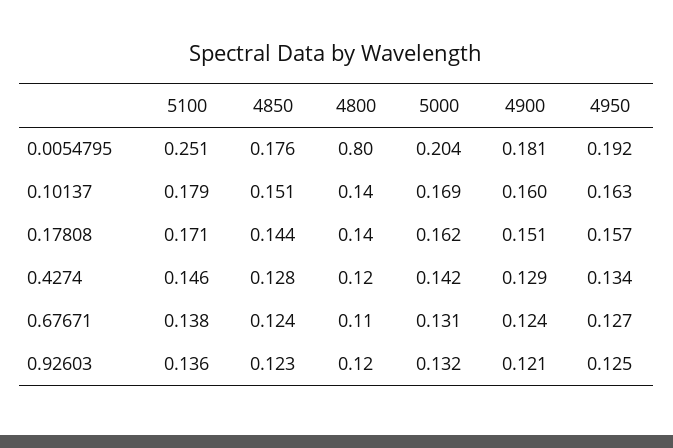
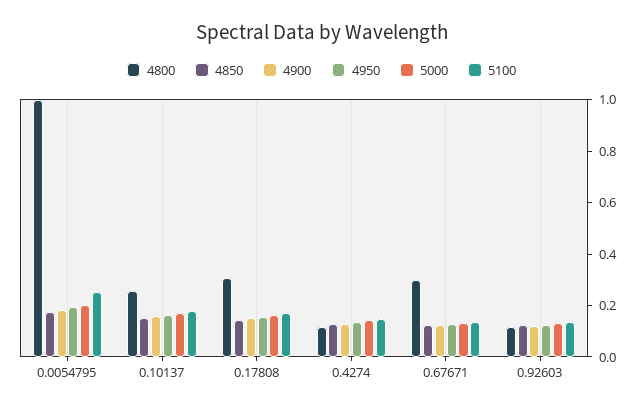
4800, 0.0054795: 0.8 -> 1
4800, 0.10137: 0.14 -> 0.25
4800, 0.17808: 0.14 -> 0.3
4800, 0.67671: 0.11 -> 0.3

